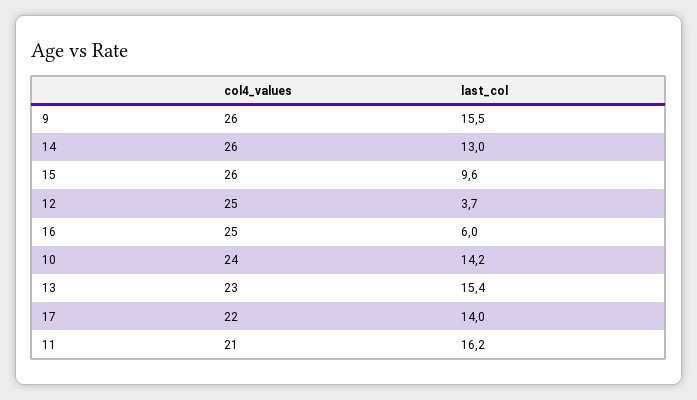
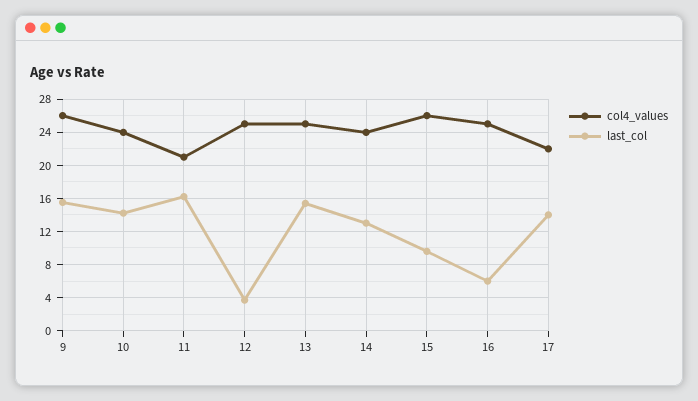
col4_values, 14: 26 -> 24
col4_values, 13: 23 -> 25

